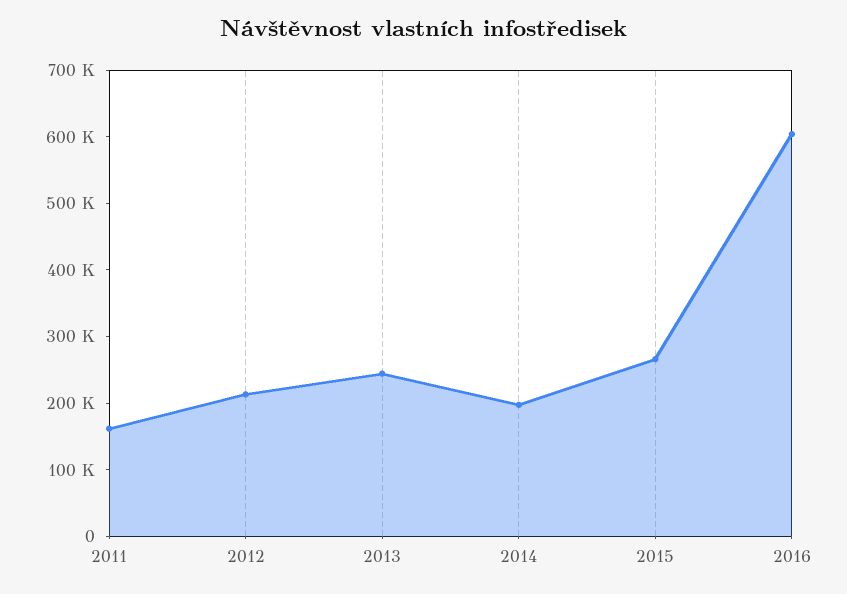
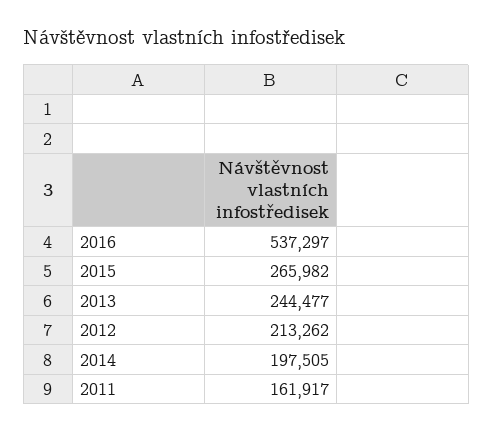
2016: 600000 -> 537297

